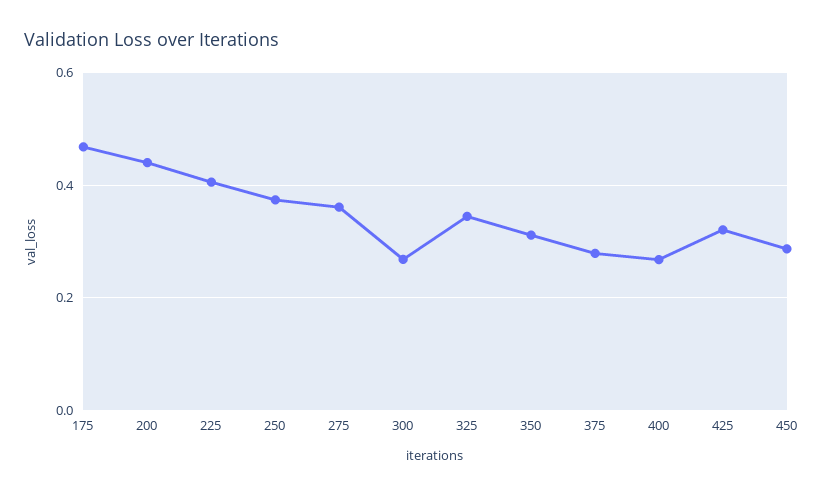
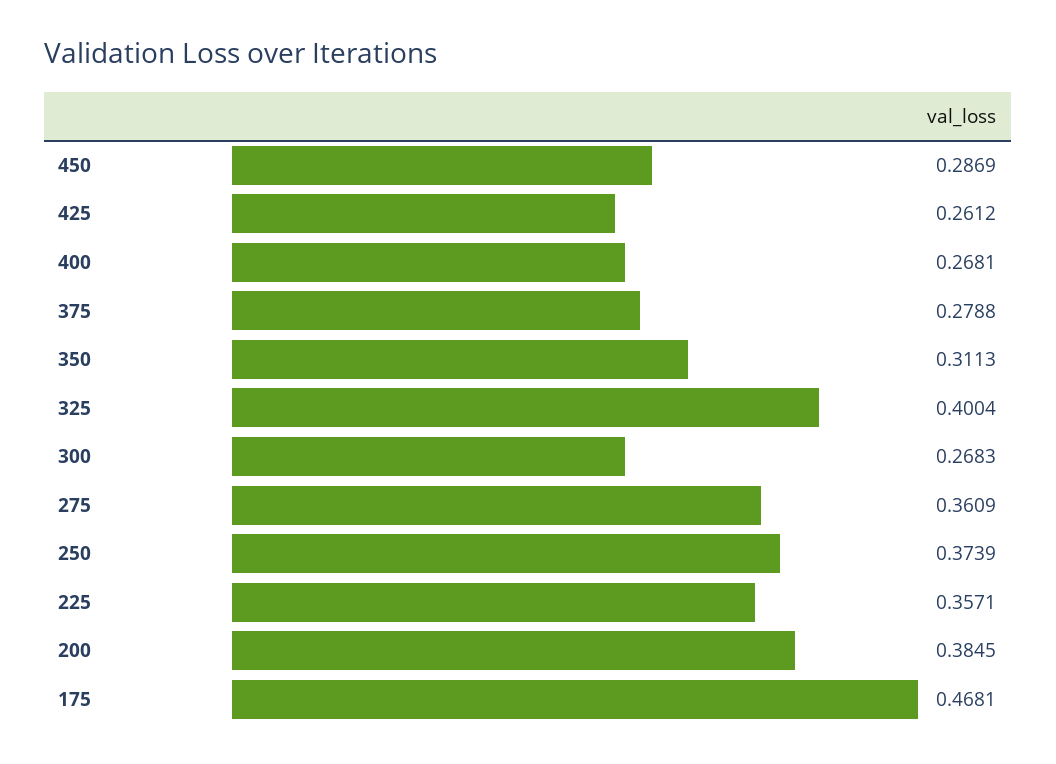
200: 0.44 -> 0.3845
225: 0.4 -> 0.3571
325: 0.34 -> 0.4004
425: 0.32 -> 0.2612

